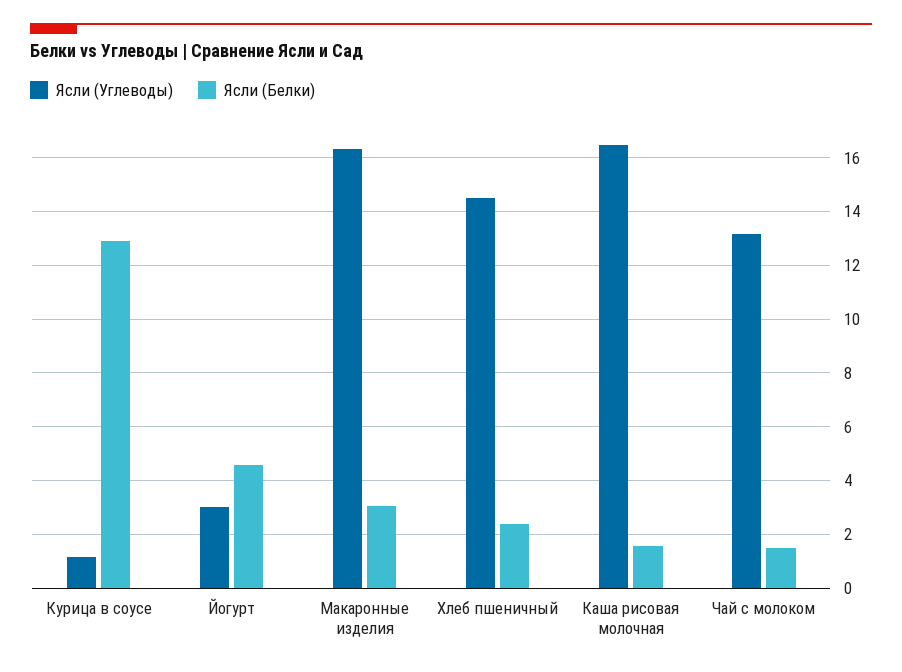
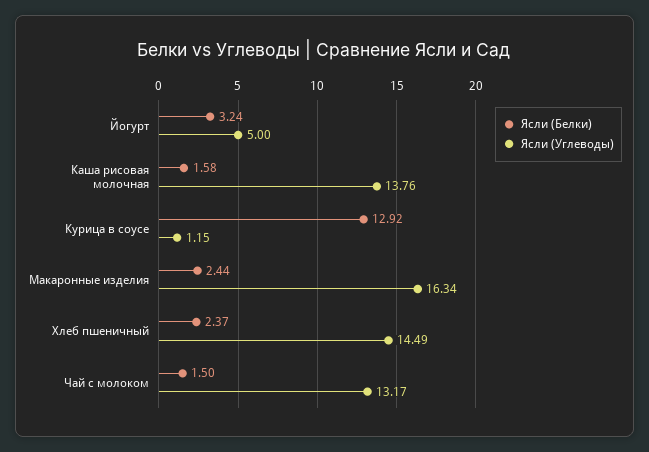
Ясли (Углеводы), Йогурт: 3 -> 5
Ясли (Белки), Йогурт: 4.5 -> 3.24
Ясли (Белки), Макаронные изделия: 3 -> 2.44
Ясли (Углеводы), Каша рисовая молочная: 16.5 -> 13.76

